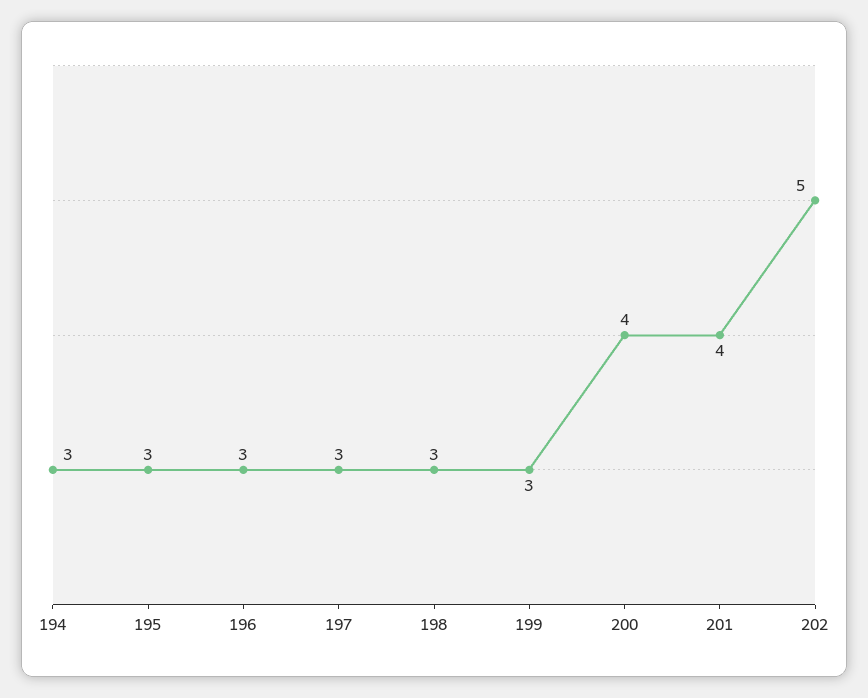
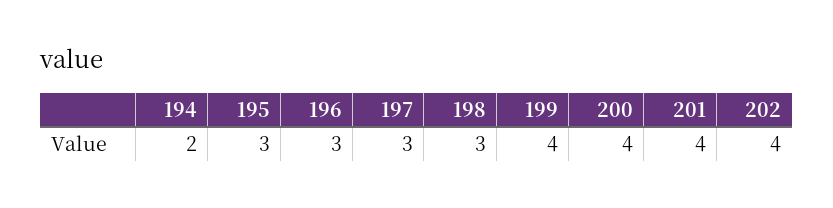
194: 3 -> 2
199: 3 -> 4
202: 5 -> 4

